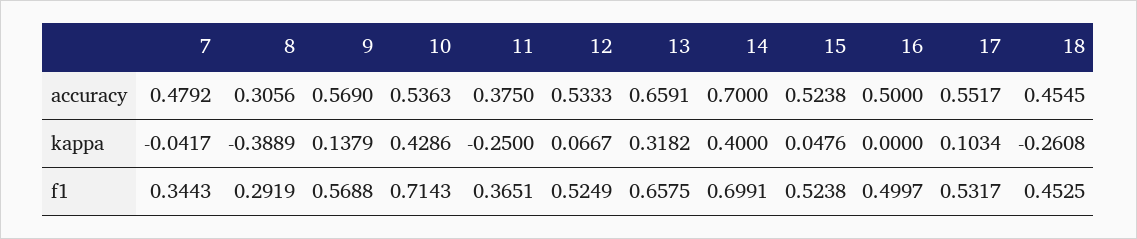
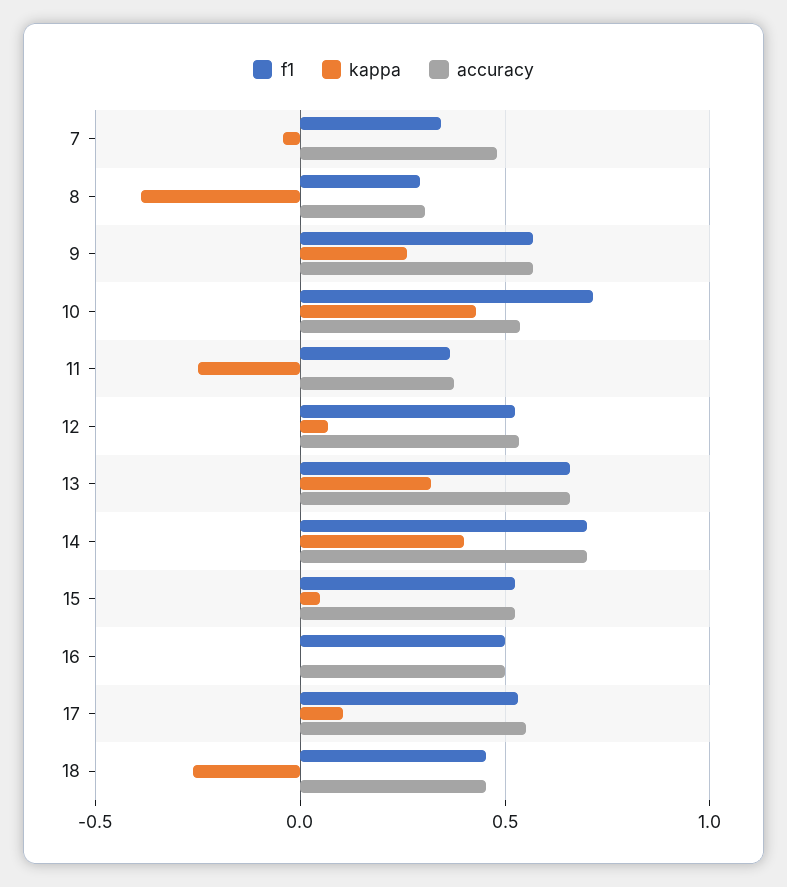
kappa, 9: 0.1379 -> 0.25

